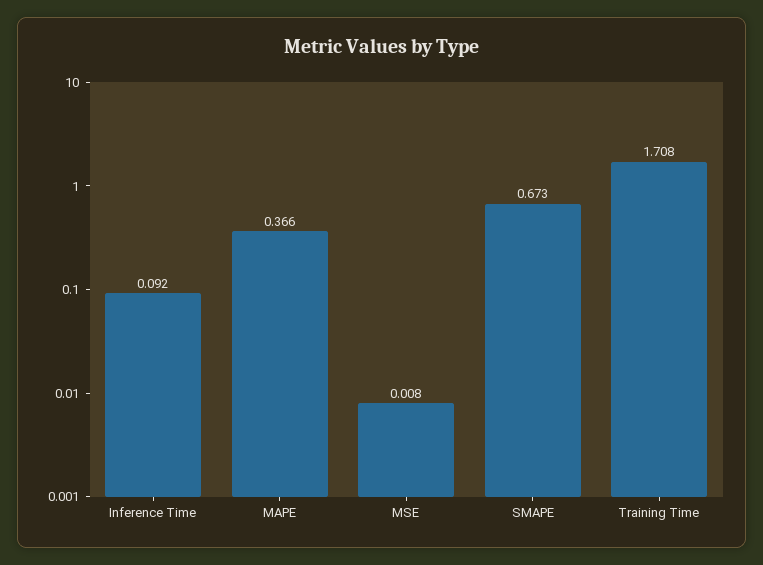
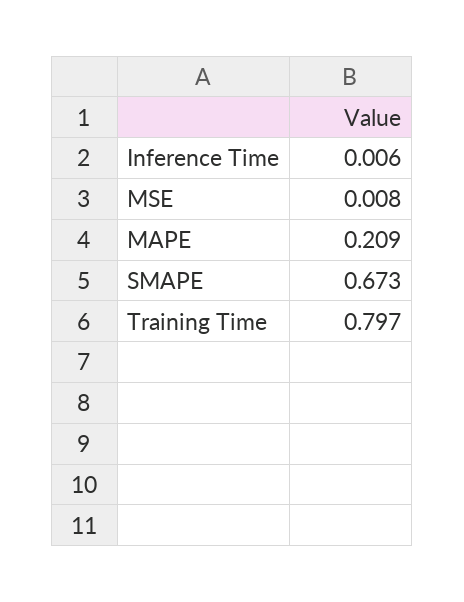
Inference Time: 0.092 -> 0.006
MAPE: 0.366 -> 0.209
Training Time: 1.708 -> 0.797

